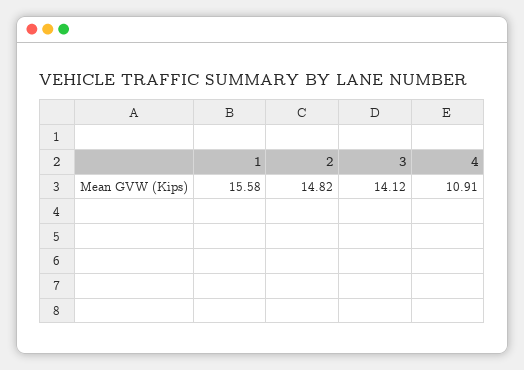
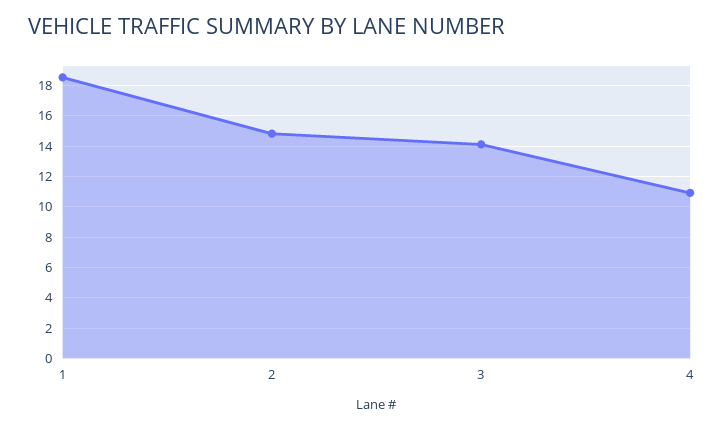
1: 15.58 -> 18.5

